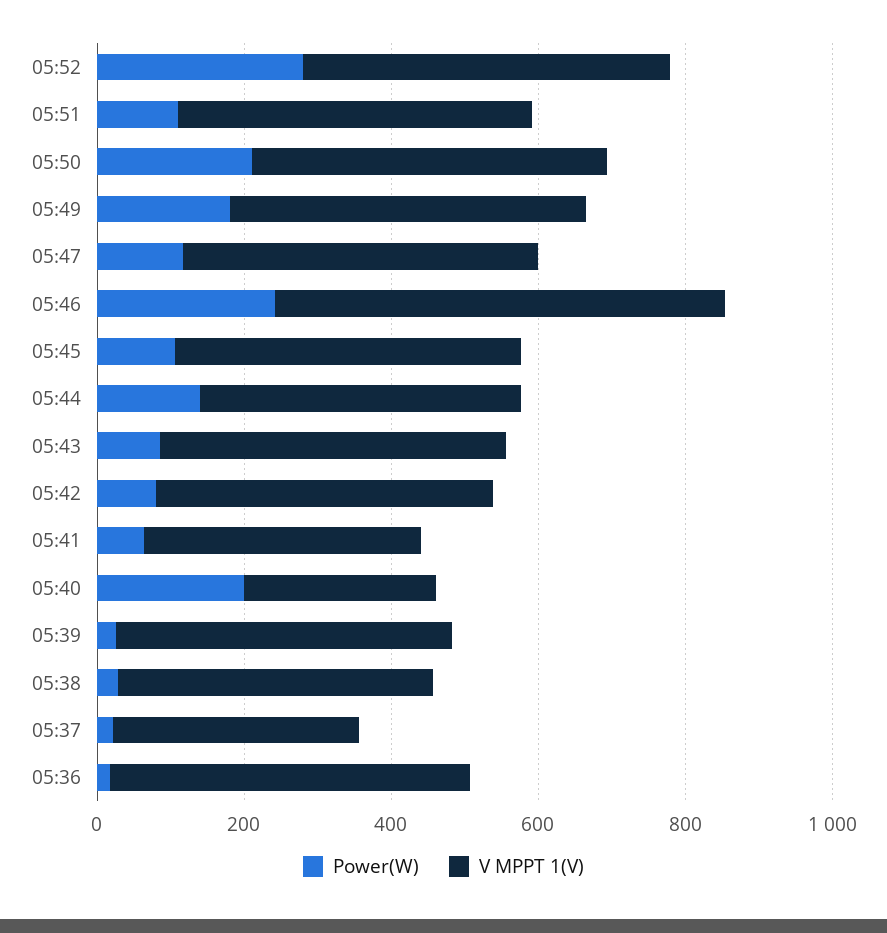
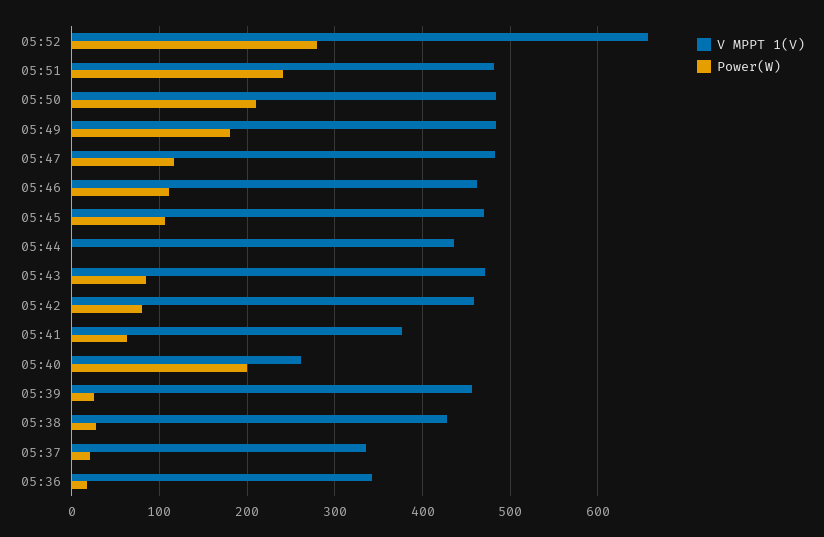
V MPPT 1(V), 05:52: 500 -> 660
Power(W), 05:51: 100 -> 240
Power(W), 05:46: 250 -> 110
V MPPT 1(V), 05:46: 600 -> 460
Power(W), 05:44: 150 -> 0
V MPPT 1(V), 05:36: 500 -> 340

